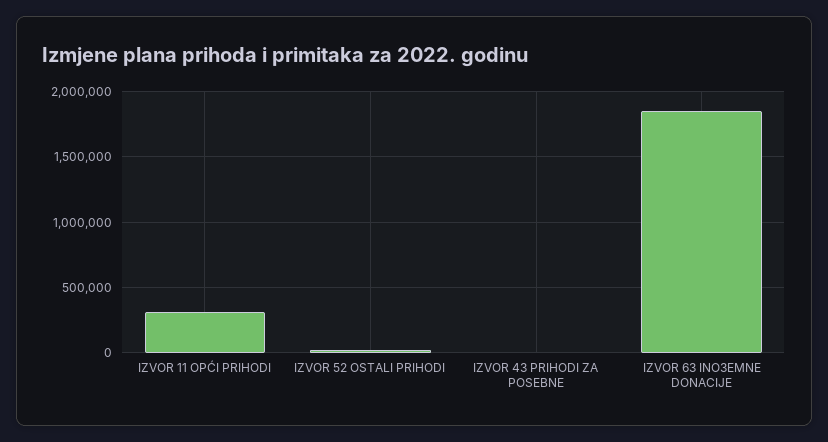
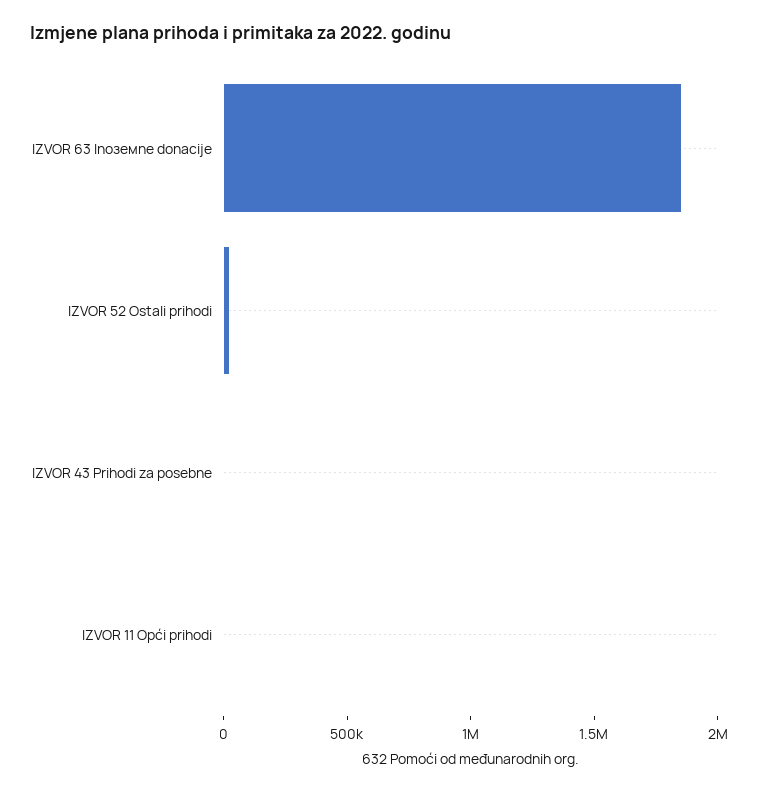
IZVOR 11 OPĆI PRIHODI: 300000 -> 0

